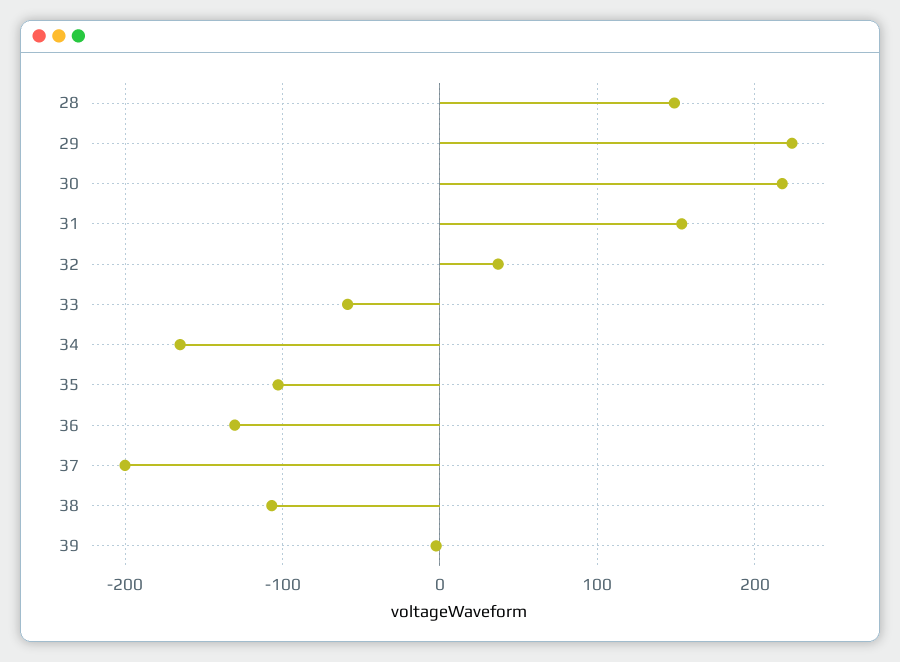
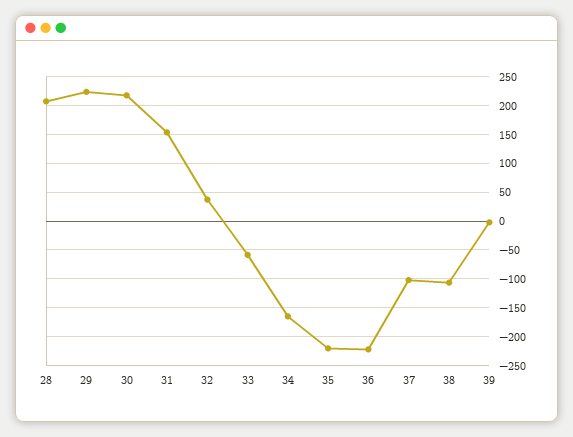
28: 150 -> 200
35: -100 -> -225
36: -130 -> -225
37: -200 -> -100

